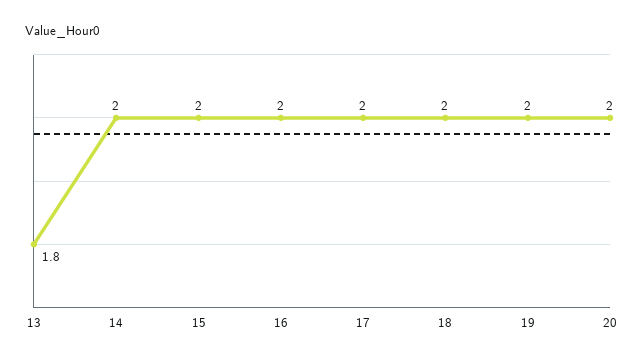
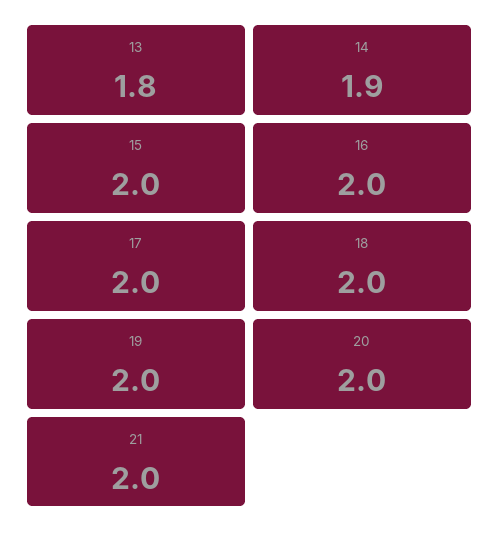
14: 2 -> 1.9
21: none -> 2

